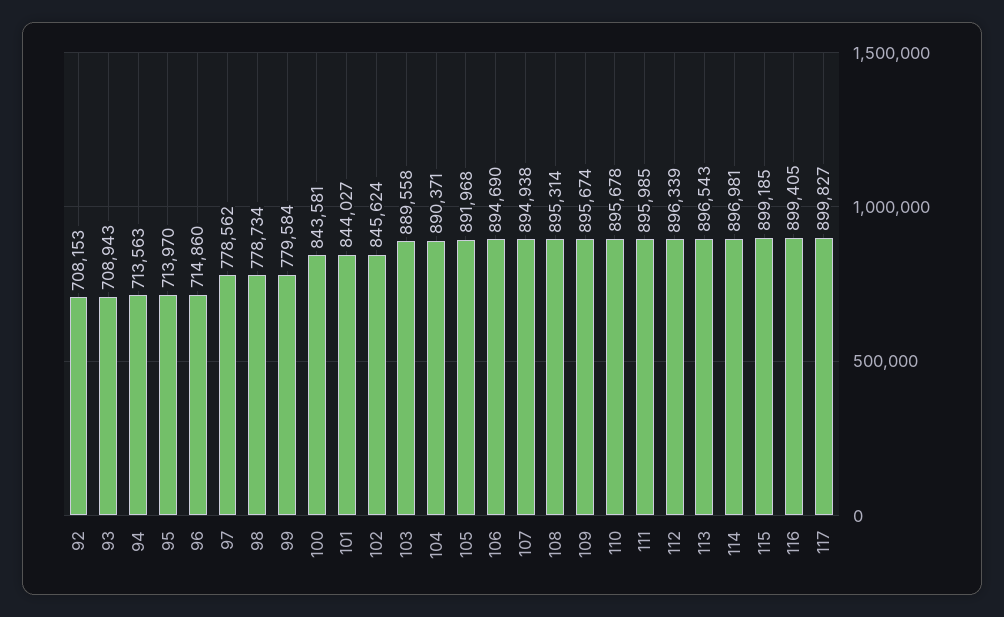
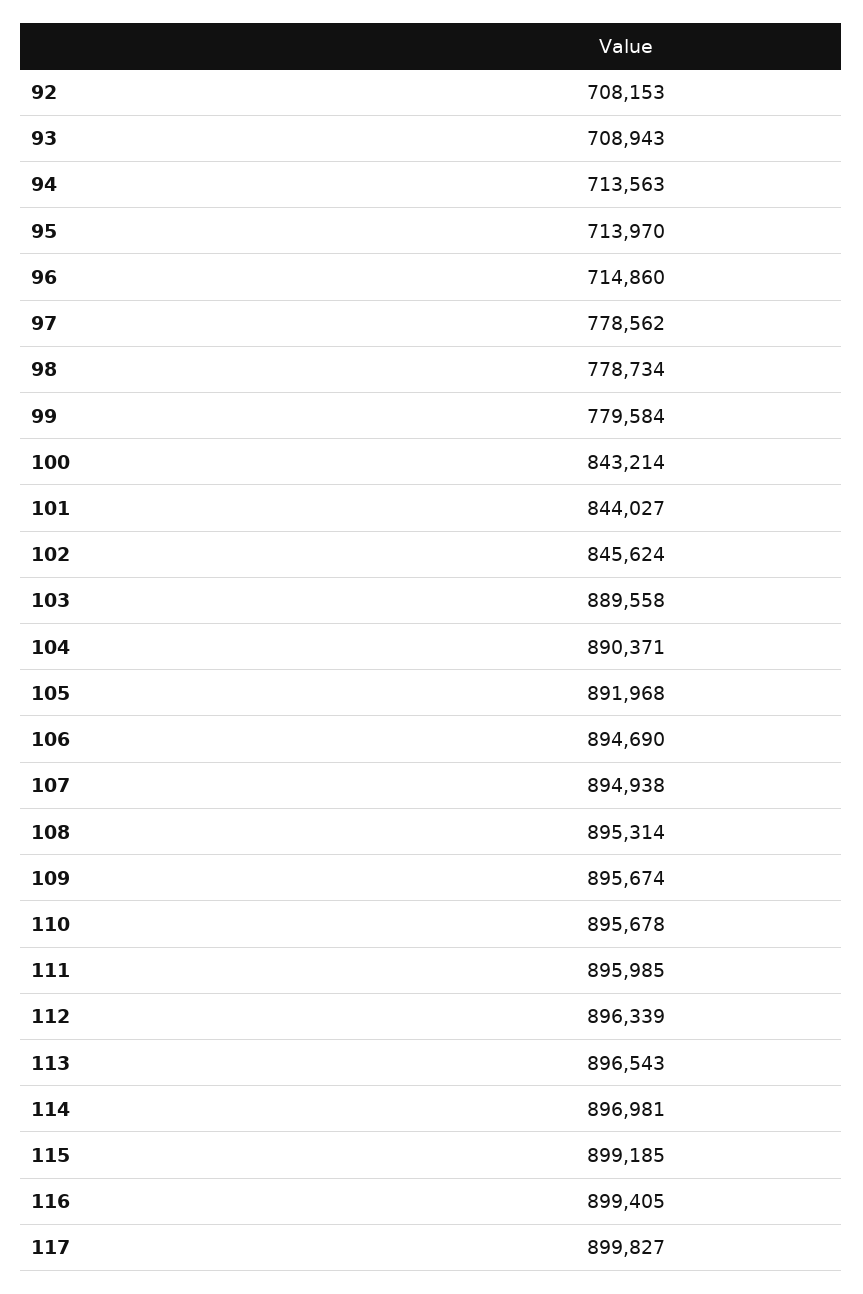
100: 843581 -> 843214

